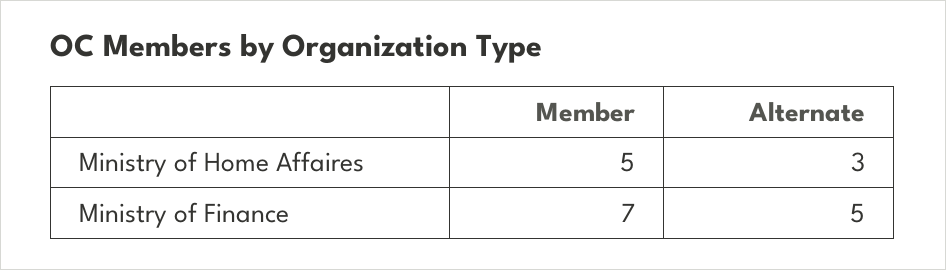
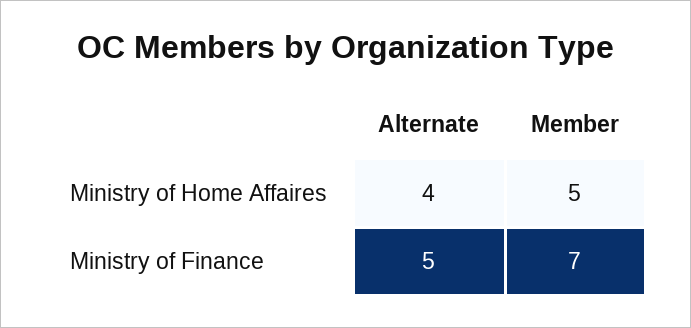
Alternate, Ministry of Home Affaires: 3 -> 4

